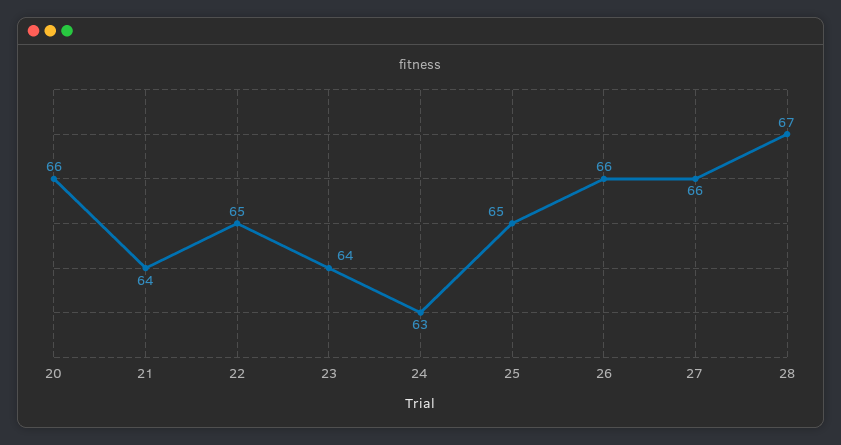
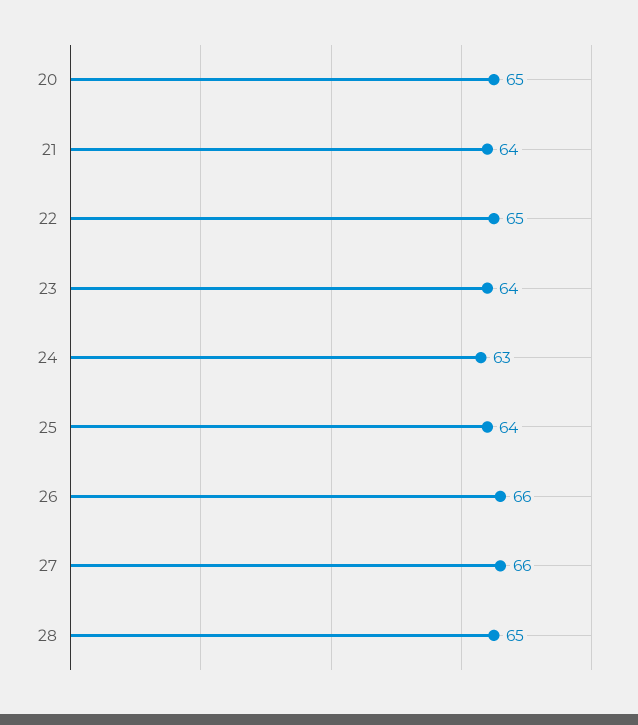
20: 66 -> 65
25: 65 -> 64
28: 67 -> 65

